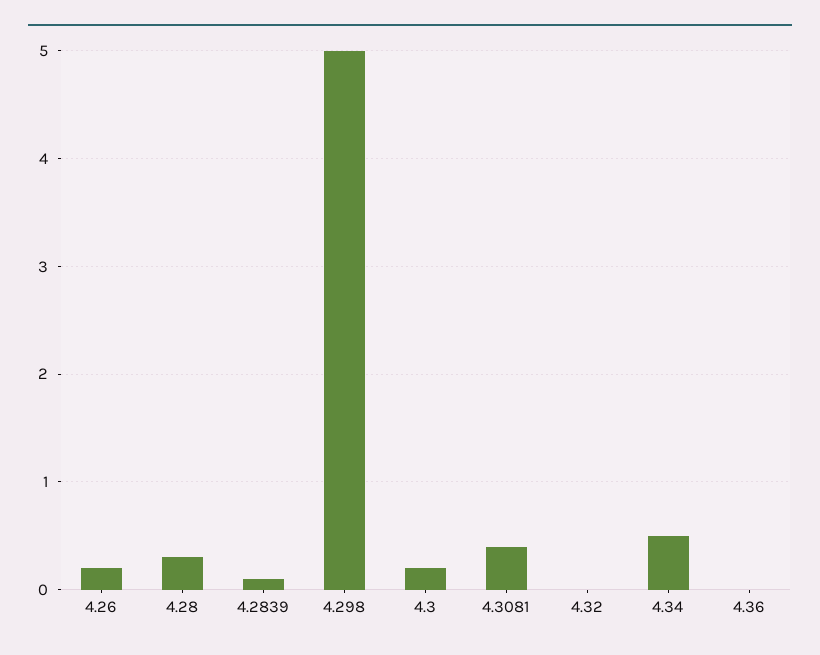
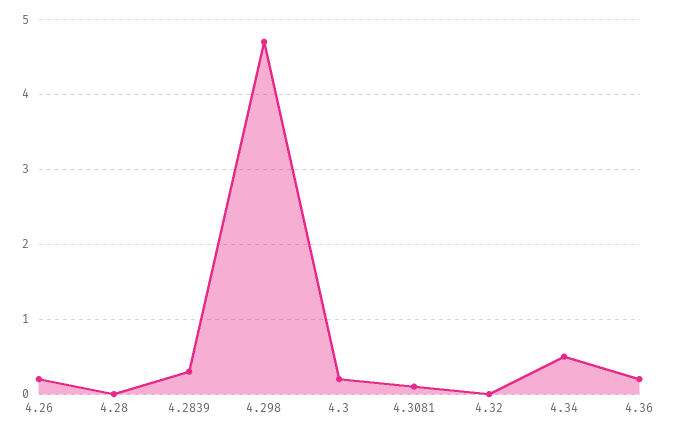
4.28: 0.3 -> 0
4.2839: 0.1 -> 0.3
4.298: 5 -> 4.7
4.3081: 0.4 -> 0.1
4.36: 0 -> 0.2

